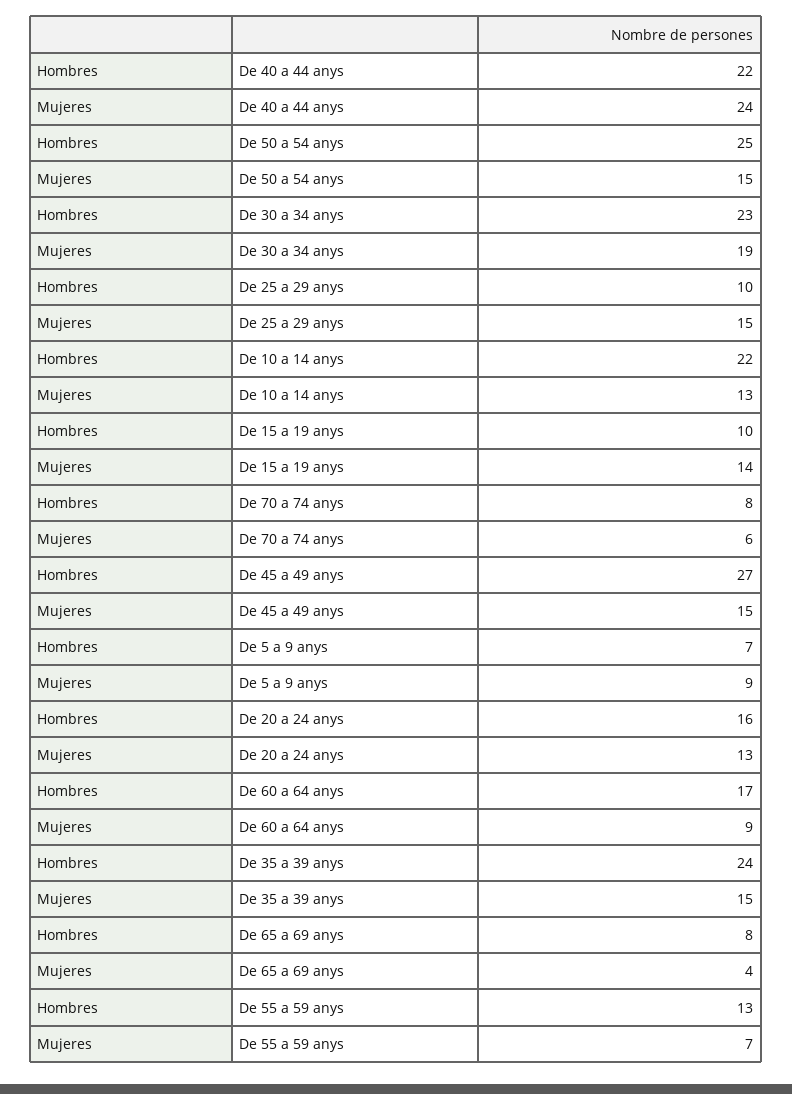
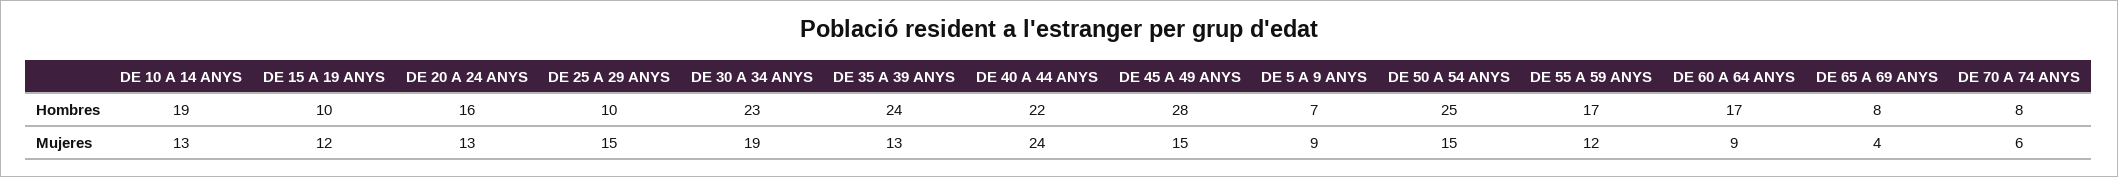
Hombres, De 10 a 14 anys: 22 -> 19
Mujeres, De 15 a 19 anys: 14 -> 12
Hombres, De 45 a 49 anys: 27 -> 28
Mujeres, De 35 a 39 anys: 15 -> 13
Hombres, De 55 a 59 anys: 13 -> 17
Mujeres, De 55 a 59 anys: 7 -> 12

